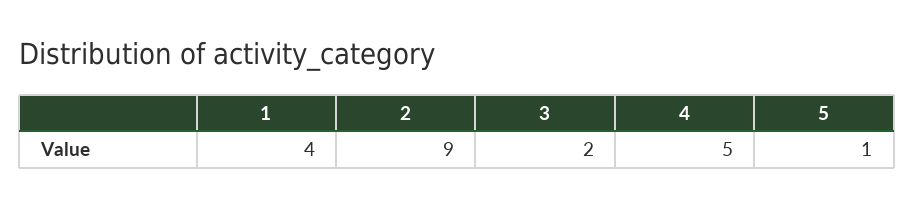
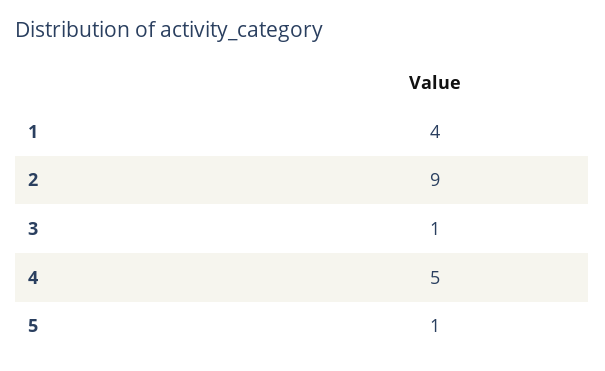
3: 2 -> 1

